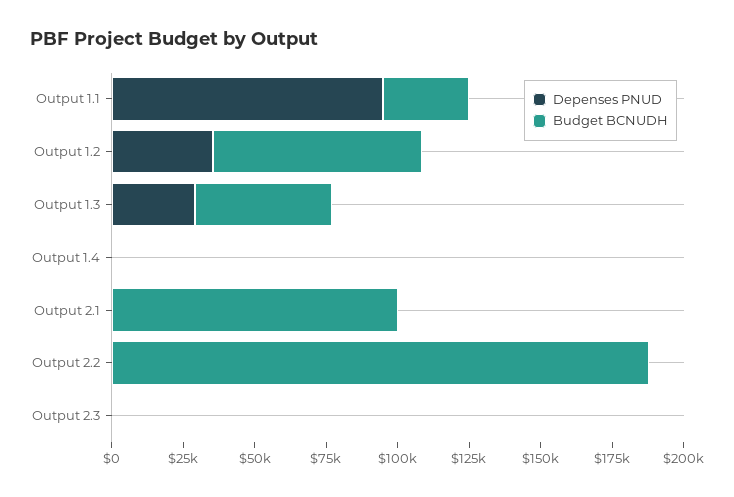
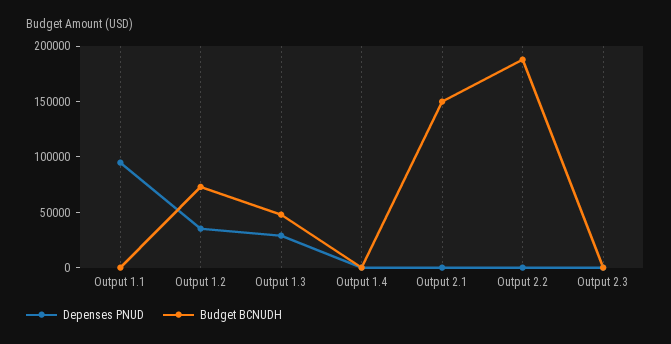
Budget BCNUDH, Output 1.1: 30000 -> 0
Budget BCNUDH, Output 2.1: 100000 -> 150000

